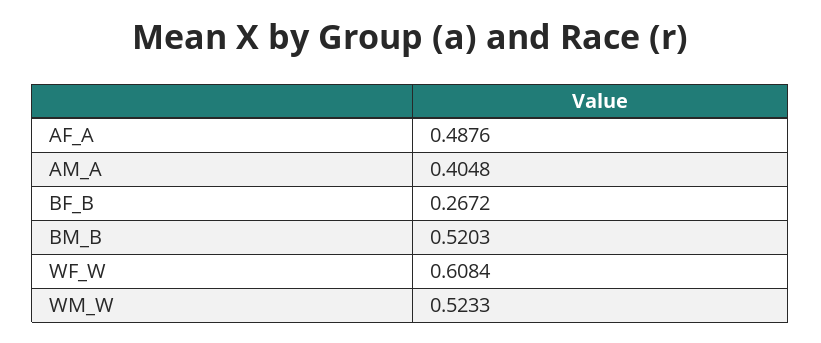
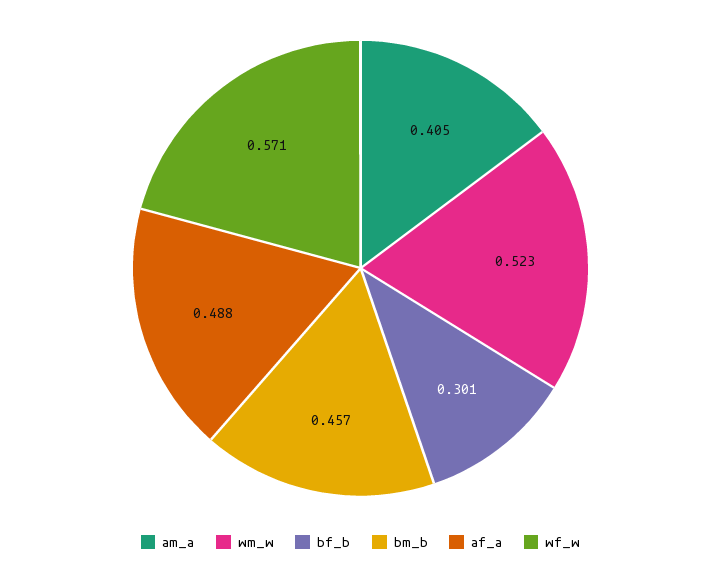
BF_B: 0.2672 -> 0.301
BM_B: 0.5203 -> 0.457
WF_W: 0.6084 -> 0.571

